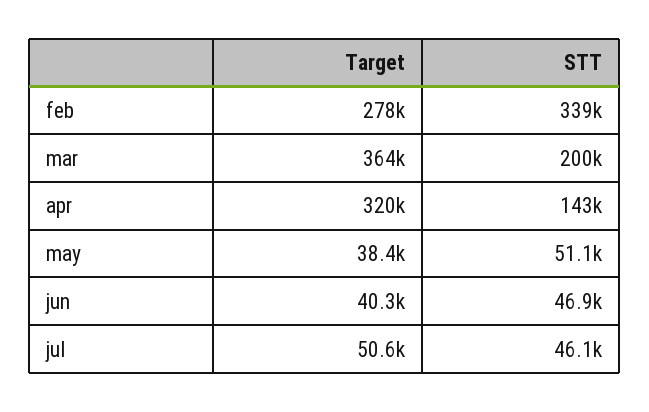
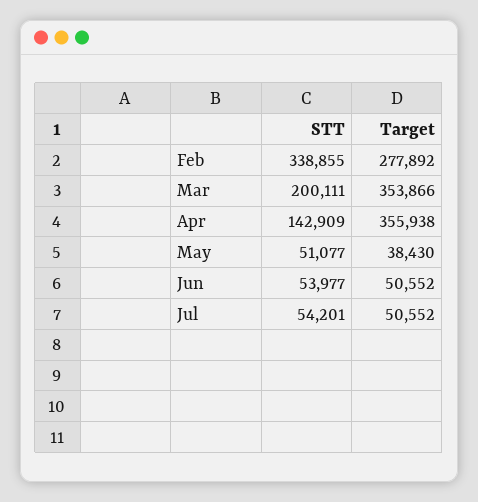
Target, mar: 364000 -> 353866
Target, apr: 320000 -> 355938
Target, jun: 40300 -> 50552
STT, jun: 46900 -> 53977
STT, jul: 46100 -> 54201

